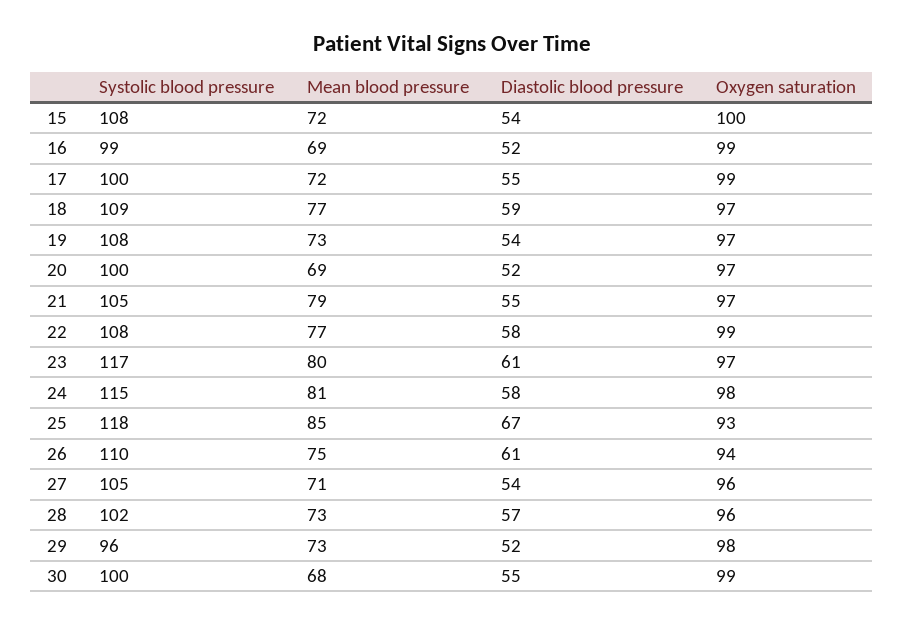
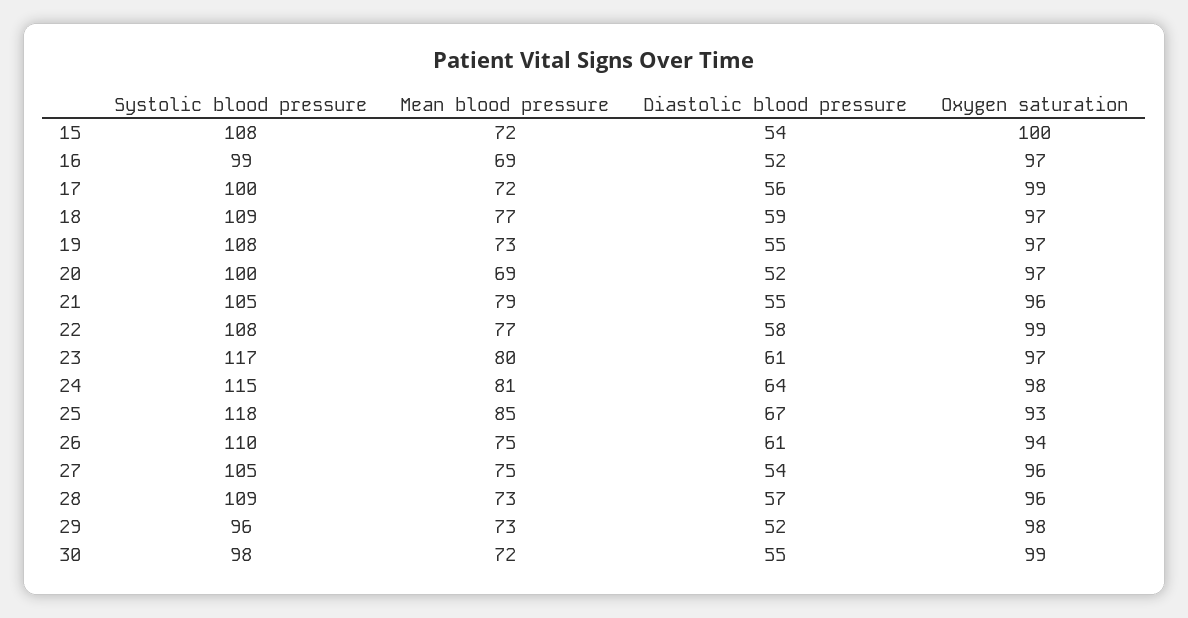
Oxygen saturation, 16: 99 -> 97
Diastolic blood pressure, 17: 55 -> 56
Diastolic blood pressure, 19: 54 -> 55
Oxygen saturation, 21: 97 -> 96
Diastolic blood pressure, 24: 58 -> 64
Mean blood pressure, 27: 71 -> 75
Systolic blood pressure, 28: 102 -> 109
Systolic blood pressure, 30: 100 -> 98
Mean blood pressure, 30: 68 -> 72

